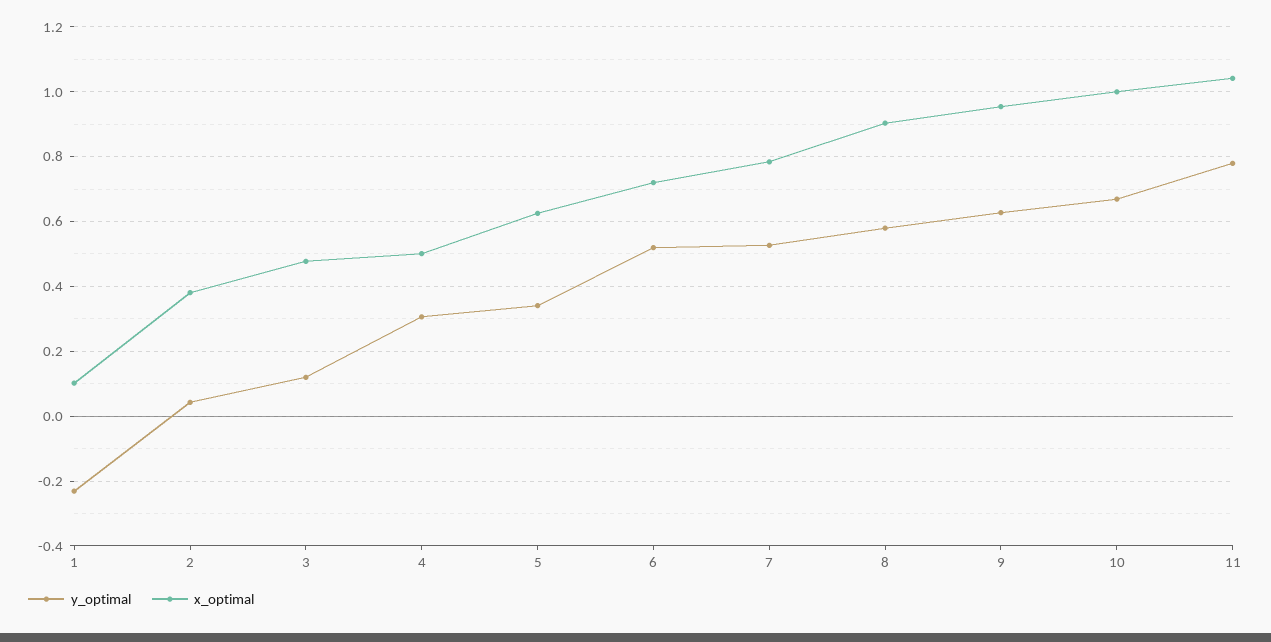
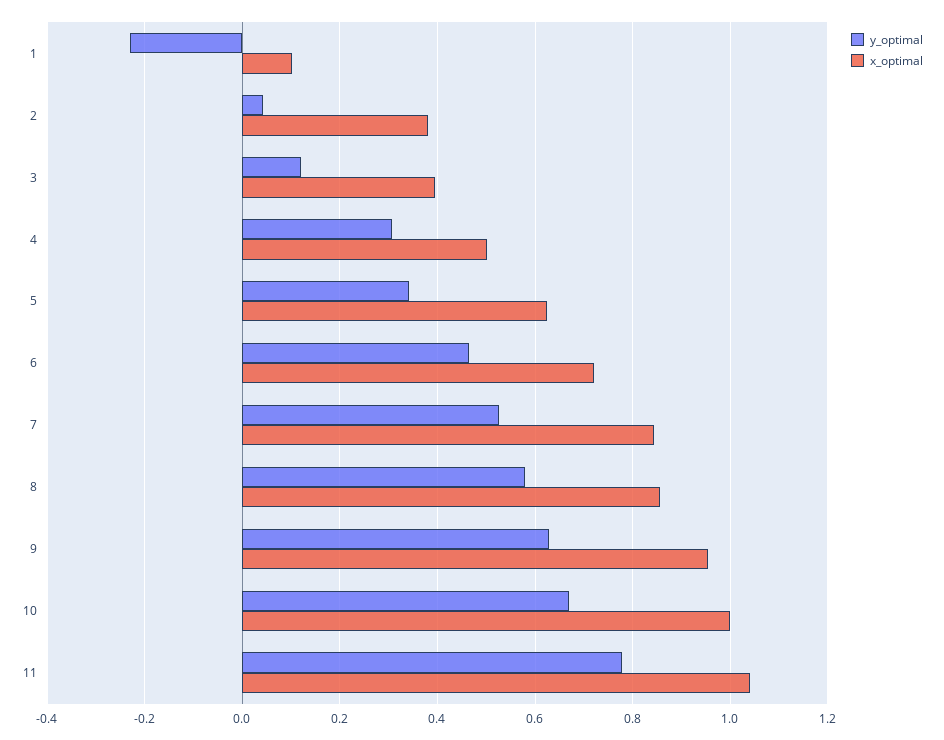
x_optimal, 3: 0.48 -> 0.4
y_optimal, 6: 0.52 -> 0.46
x_optimal, 7: 0.78 -> 0.84
x_optimal, 8: 0.9 -> 0.86

